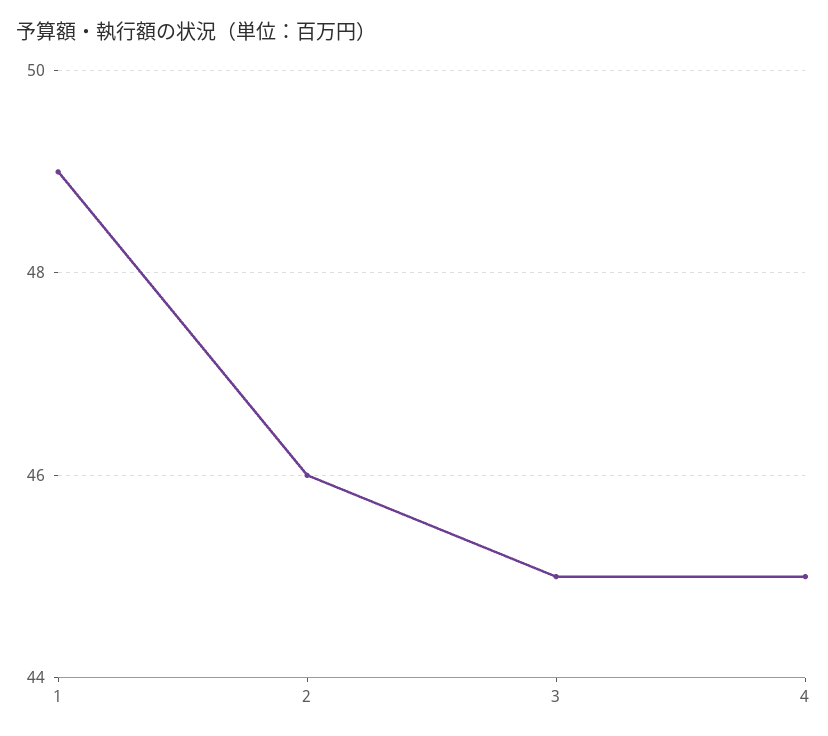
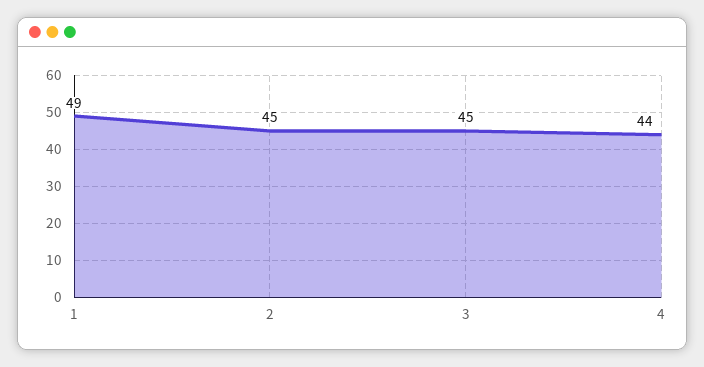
2: 46 -> 45
4: 45 -> 44

